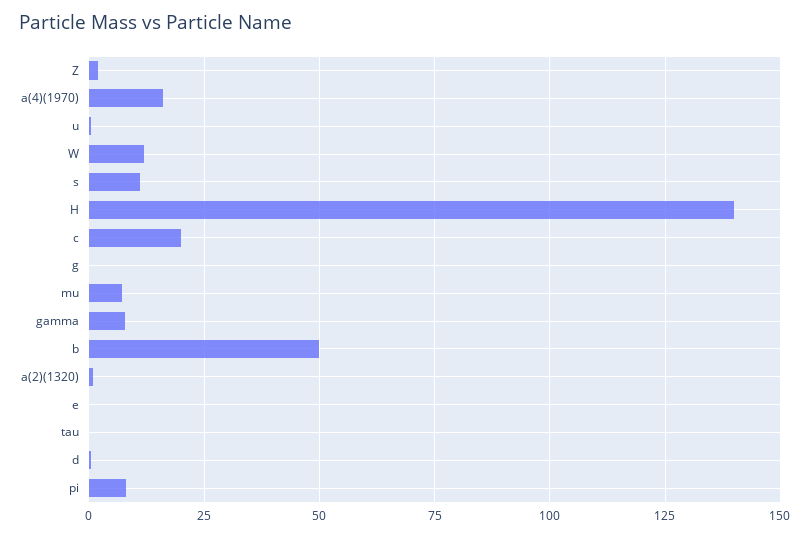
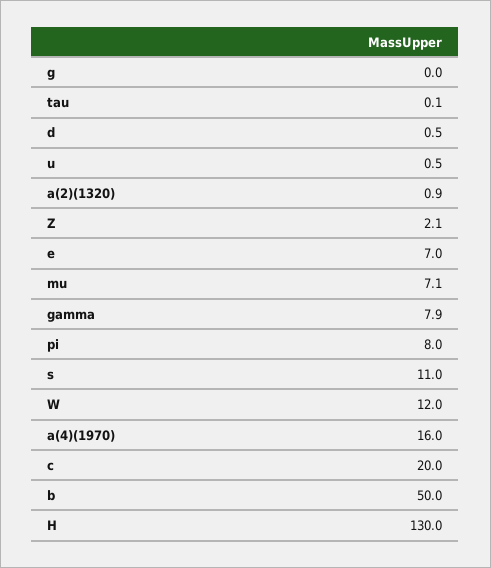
H: 140 -> 130
e: 0 -> 7

